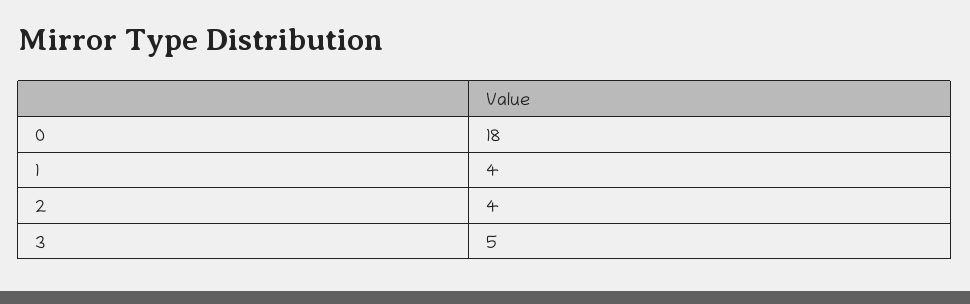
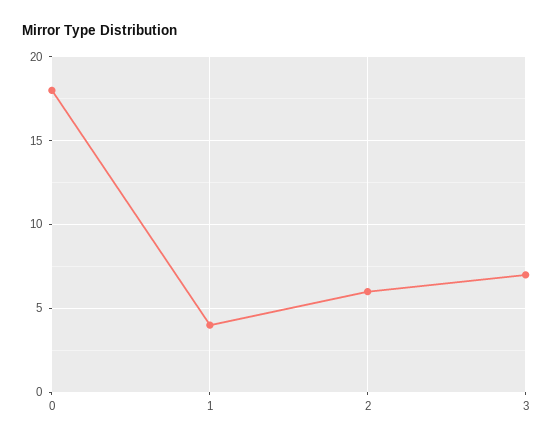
2: 4 -> 6
3: 5 -> 7

